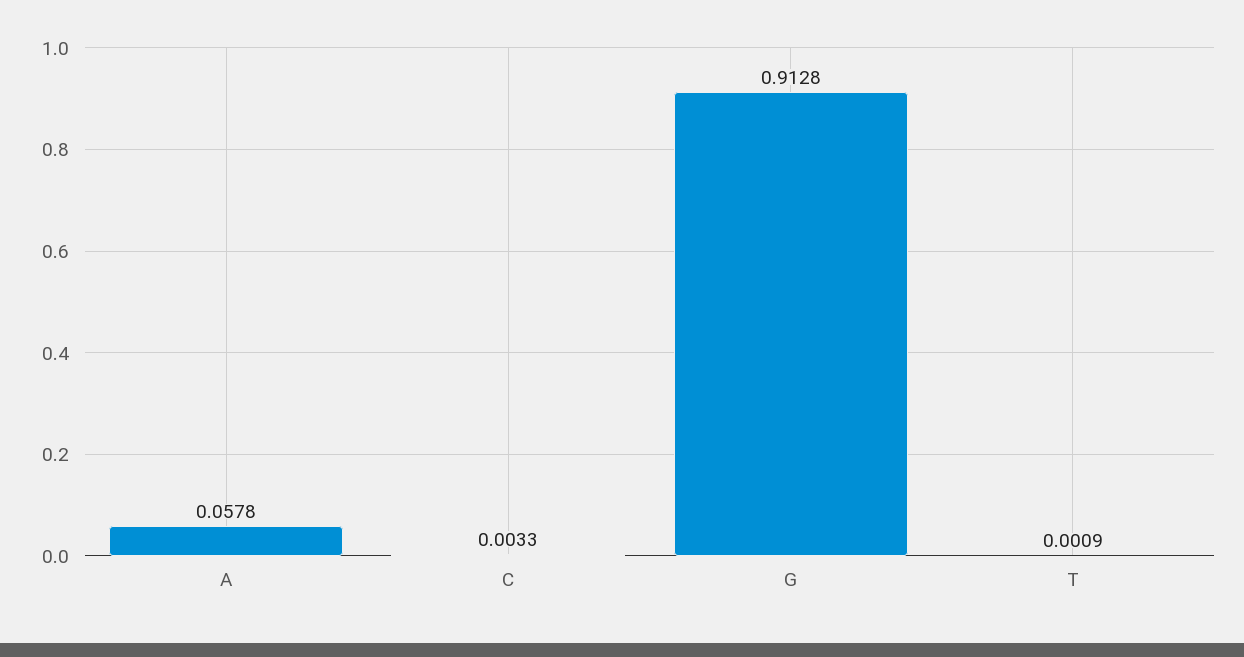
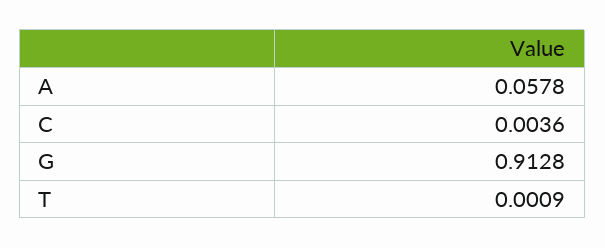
C: 0.0033 -> 0.0036

